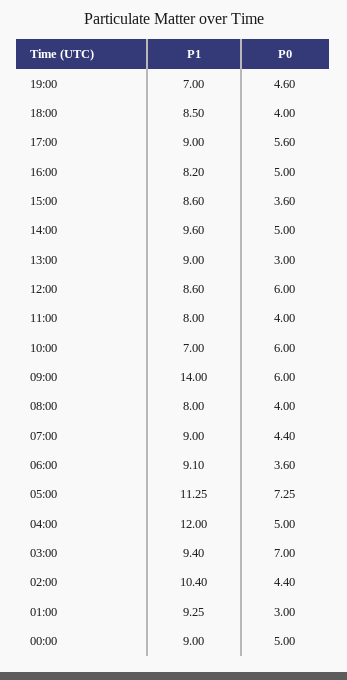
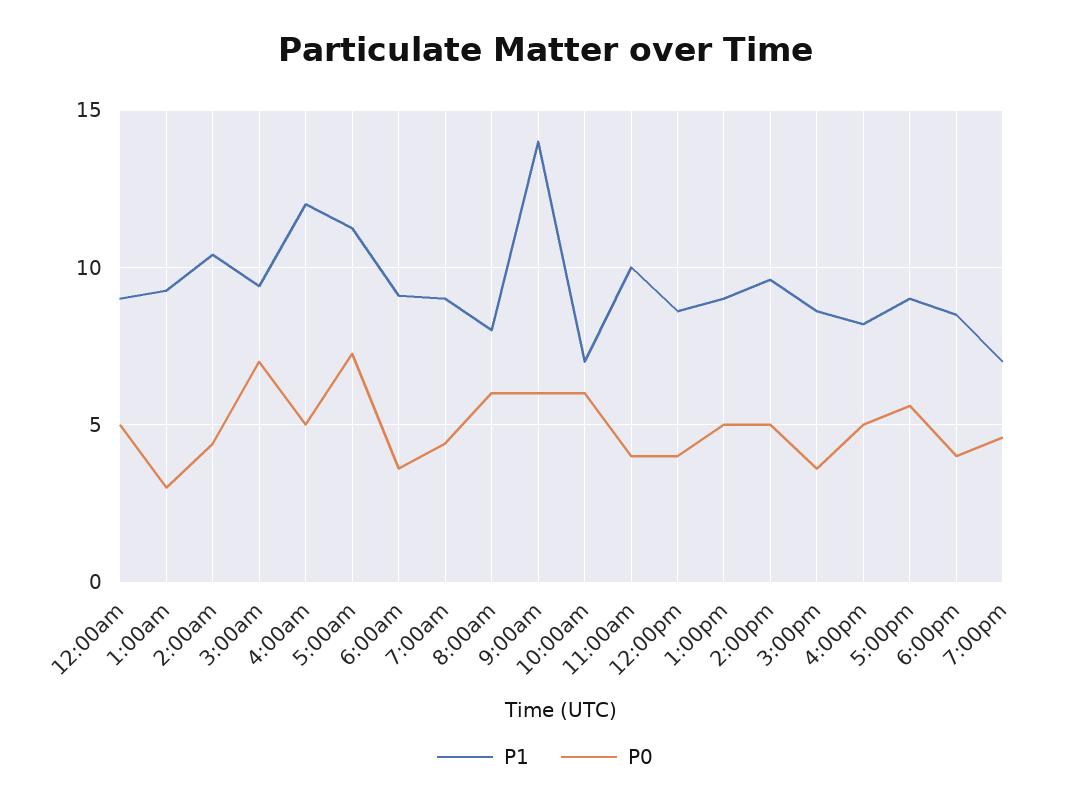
P0, 13:00: 3 -> 5
P0, 12:00: 6 -> 4
P1, 11:00: 8 -> 10
P0, 08:00: 4 -> 6

